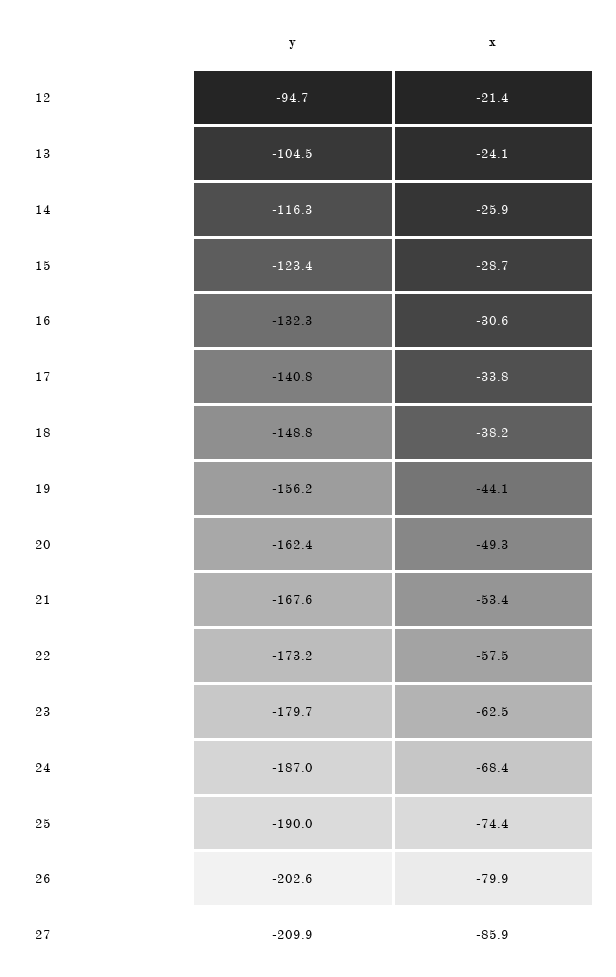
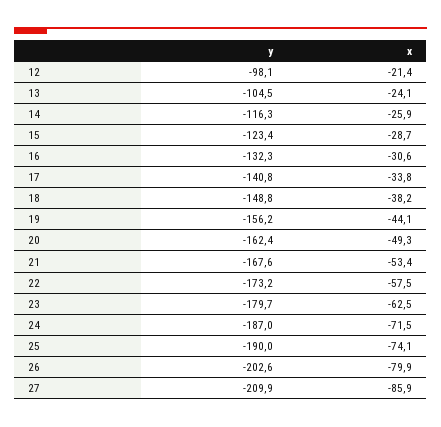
y, 12: -94.7 -> -98.1
x, 24: -68.4 -> -71.5
x, 25: -74.4 -> -74.1

